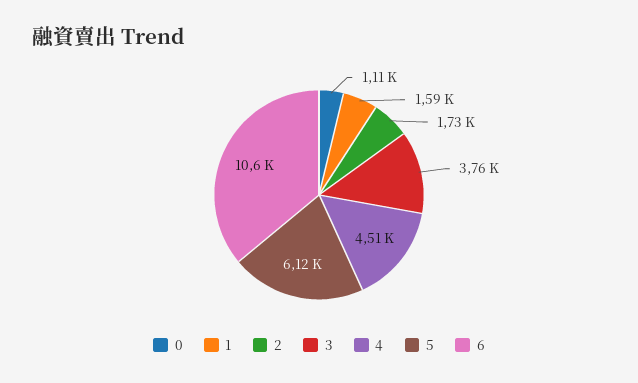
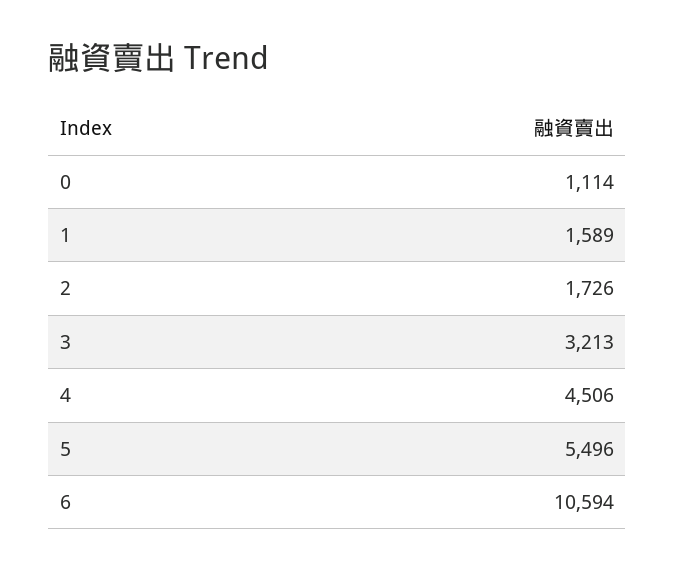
3: 3760 -> 3213
5: 6120 -> 5496

